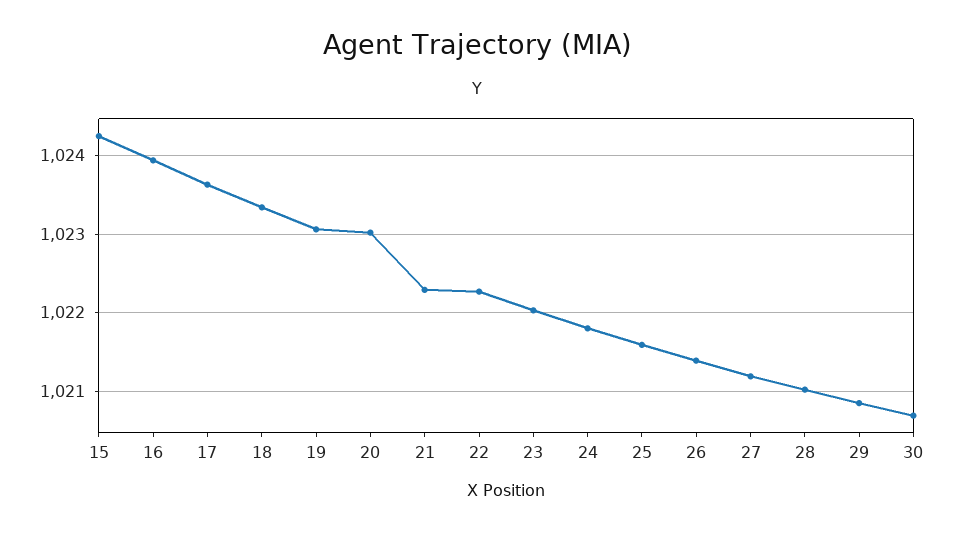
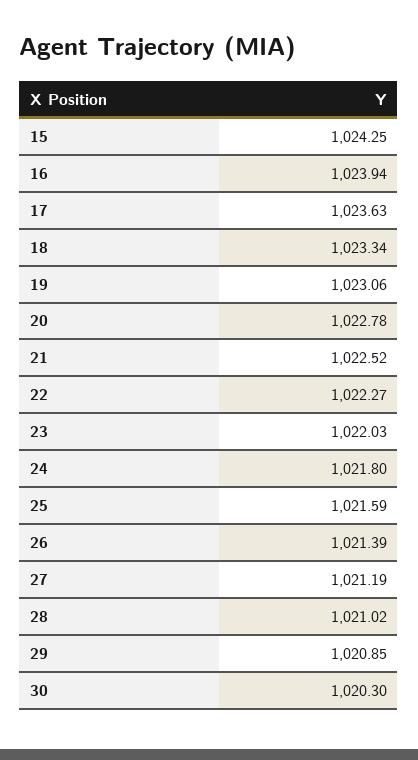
20: 1023 -> 1022.78
21: 1022.3 -> 1022.52
30: 1020.7 -> 1020.3

